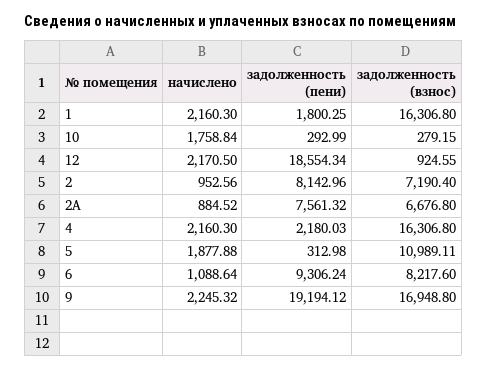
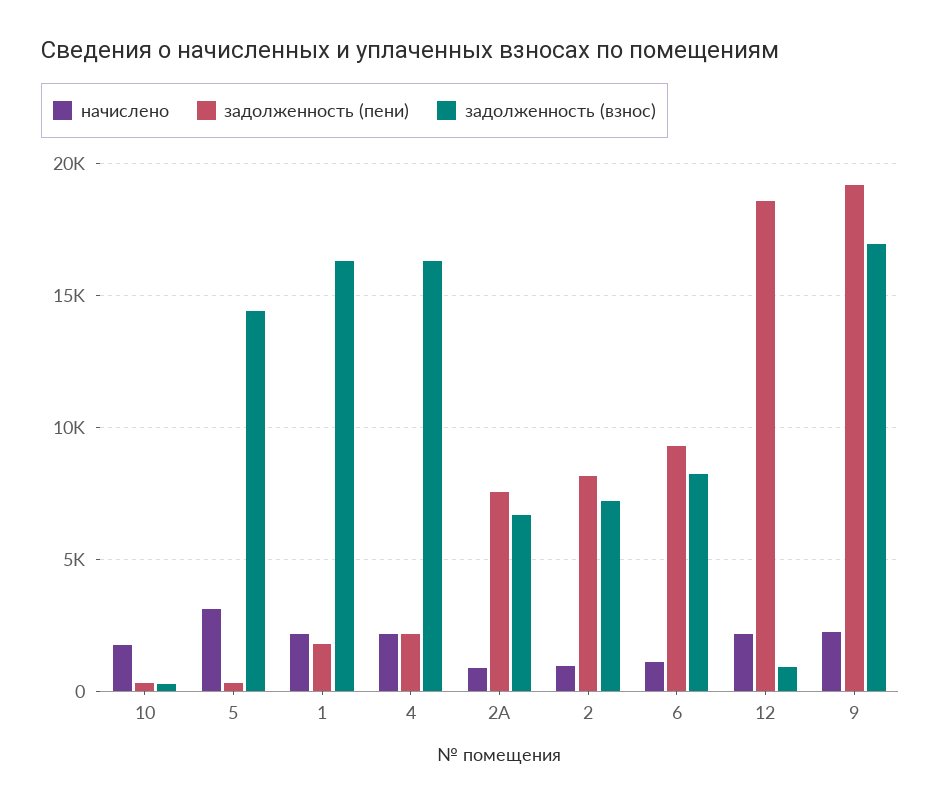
начислено, 5: 1877.88 -> 3000
задолженность (взнос), 5: 10989.11 -> 14500

